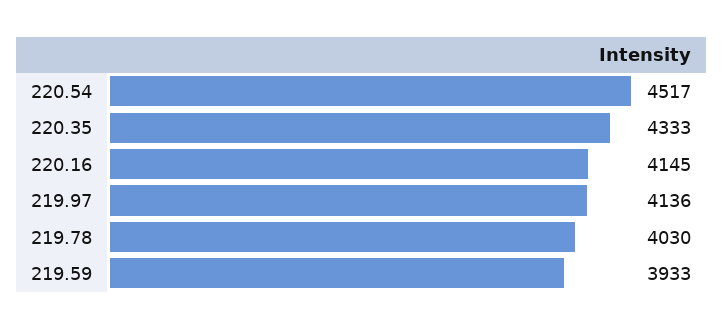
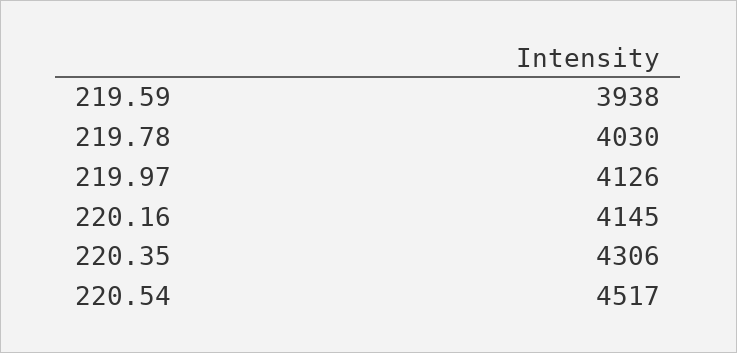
220.35: 4333 -> 4306
219.97: 4136 -> 4126
219.59: 3933 -> 3938

